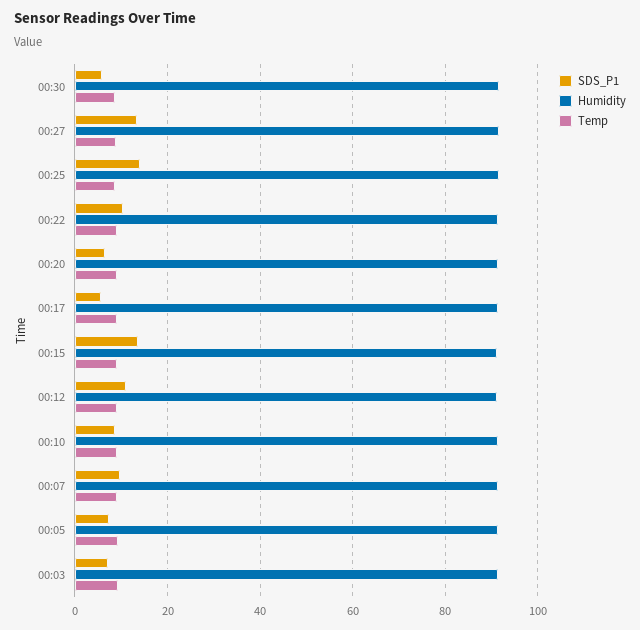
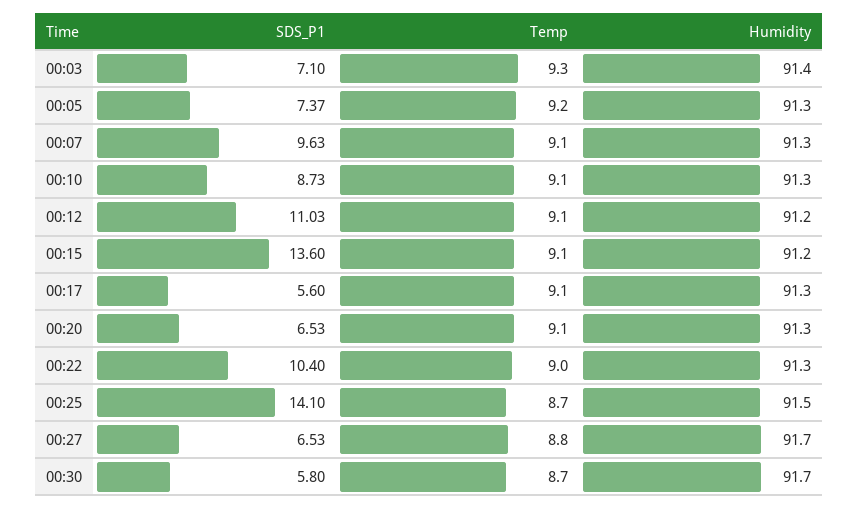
SDS_P1, 00:27: 14 -> 6.53

